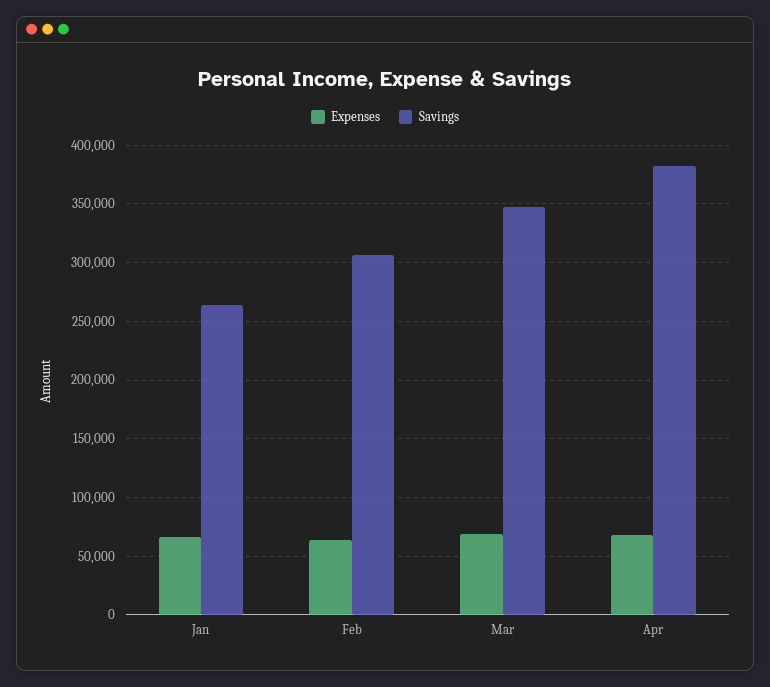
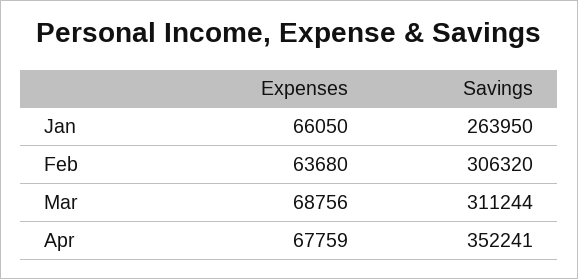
Savings, Mar: 350000 -> 311244
Savings, Apr: 380000 -> 352241

